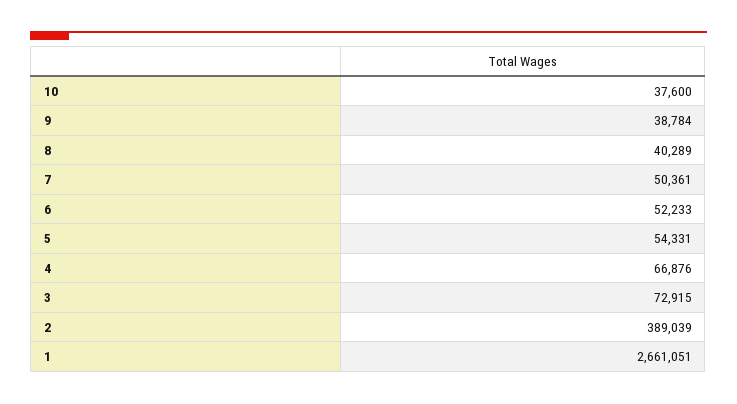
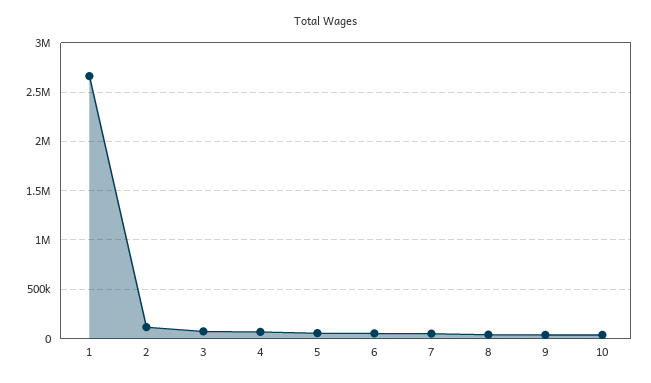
2: 389039 -> 100000

